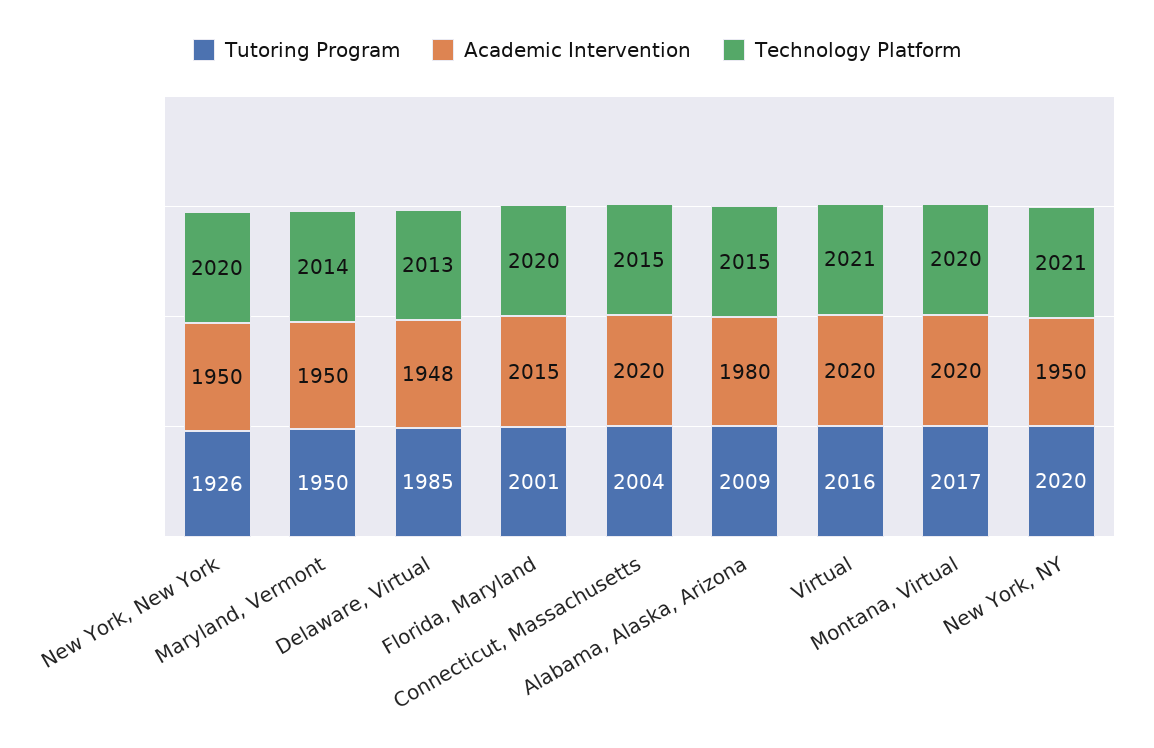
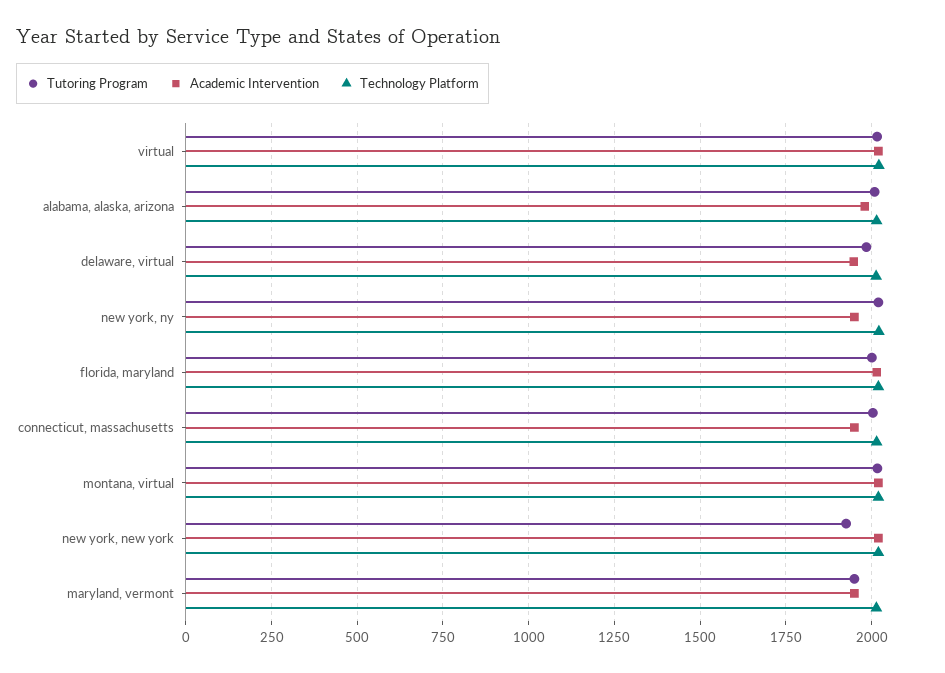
Academic Intervention, New York, New York: 1950 -> 2025
Academic Intervention, Connecticut, Massachusetts: 2020 -> 1950

